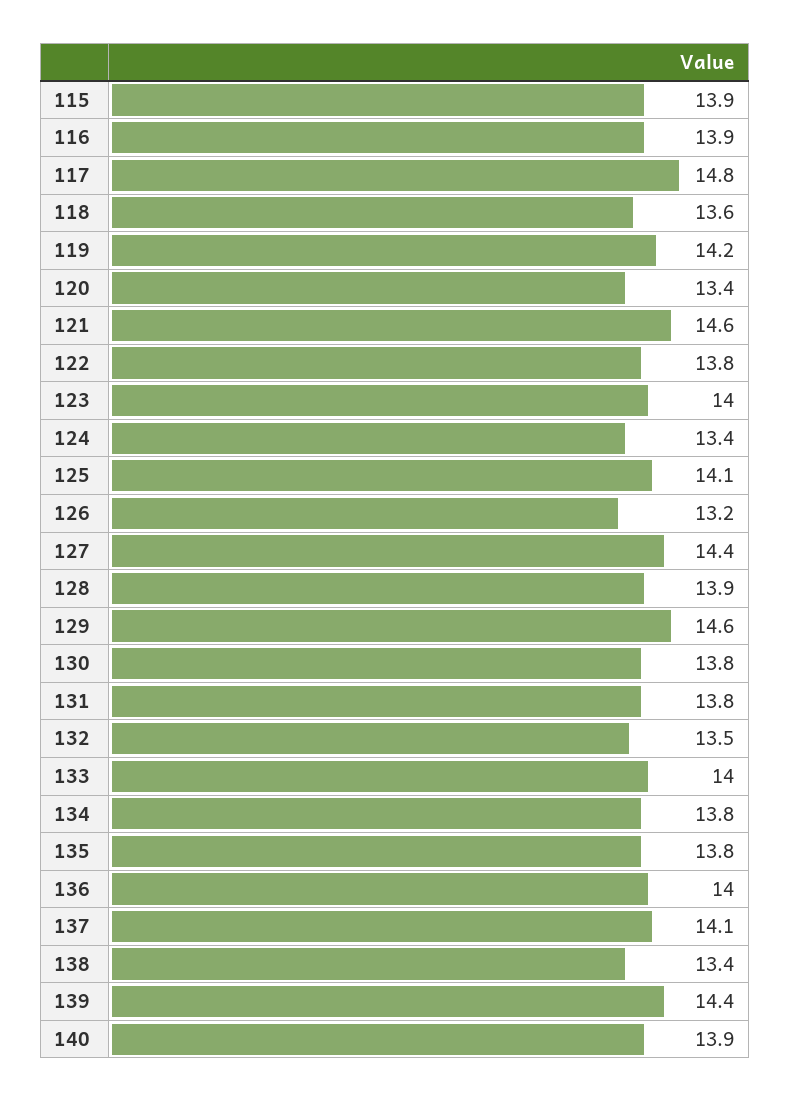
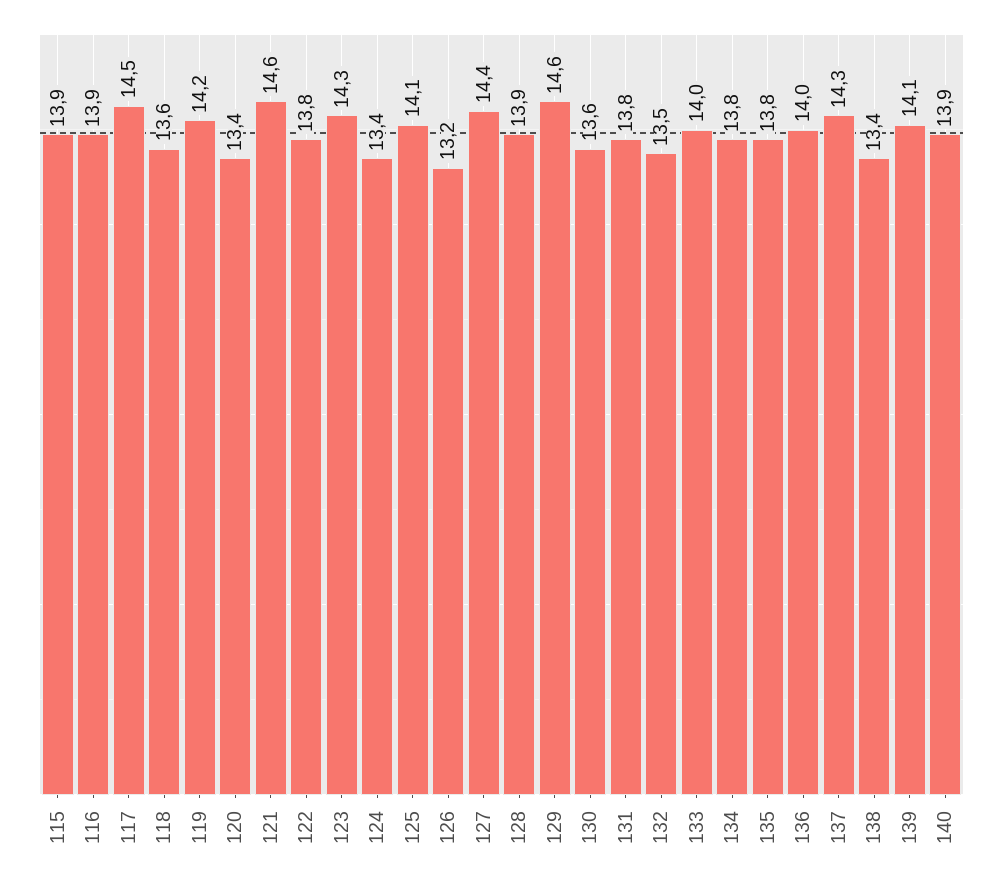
117: 14.8 -> 14.5
123: 14 -> 14.3
130: 13.8 -> 13.6
137: 14.1 -> 14.3
139: 14.4 -> 14.1

